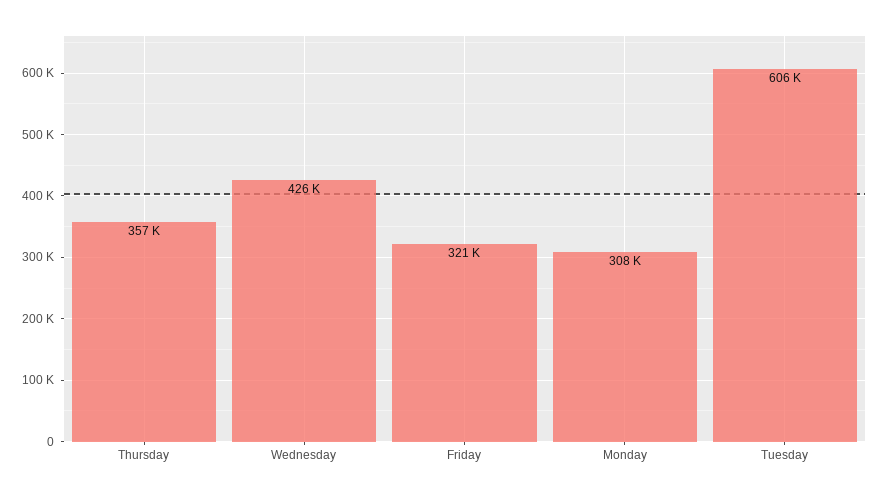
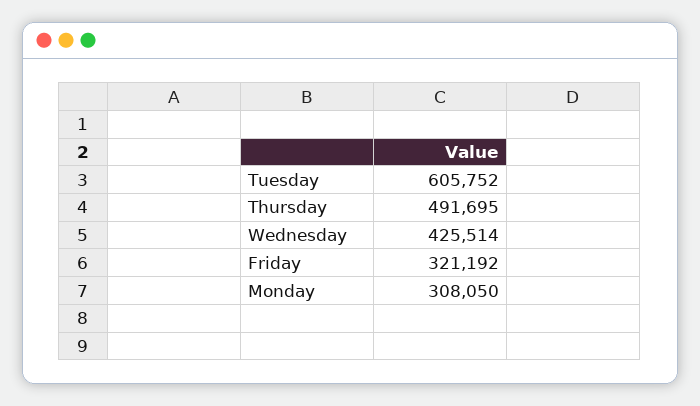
Thursday: 357000 -> 491695

